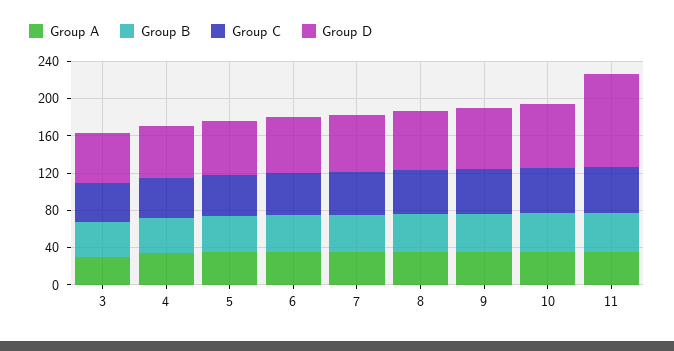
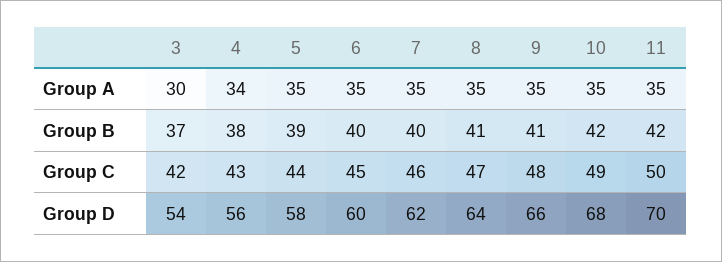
Group D, 11: 100 -> 70

